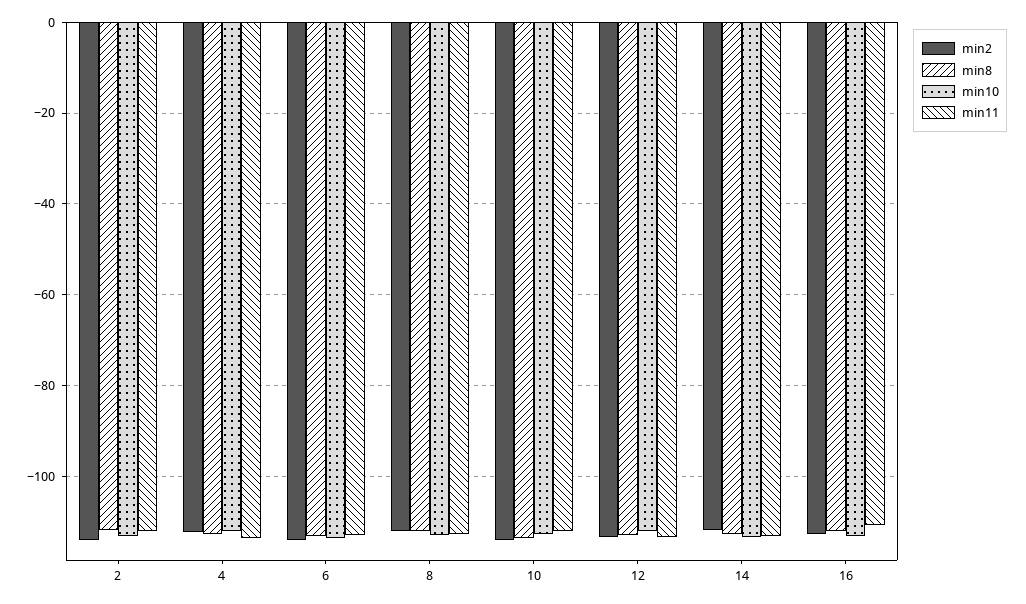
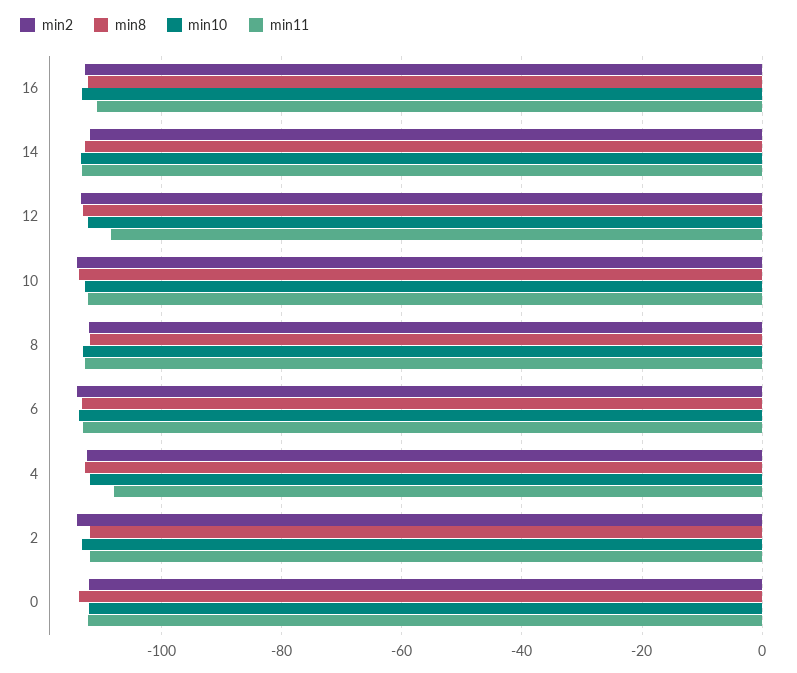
min11, 4: -114 -> -108
min11, 12: -114 -> -108
min2, 0: none -> -112
min8, 0: none -> -114
min10, 0: none -> -112
min11, 0: none -> -112

